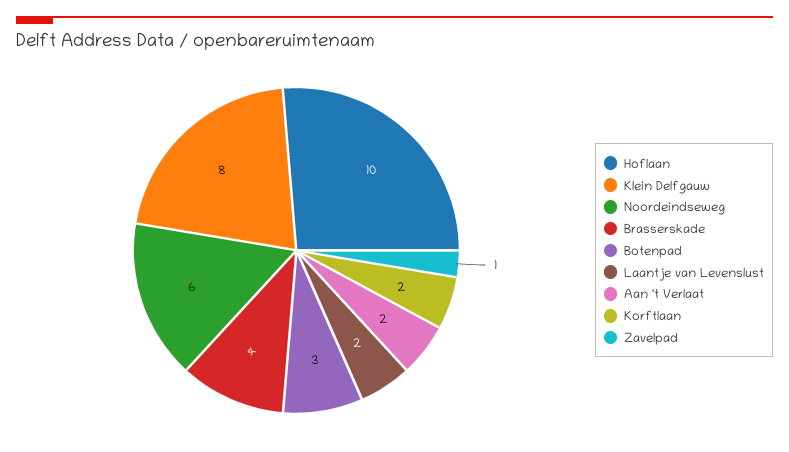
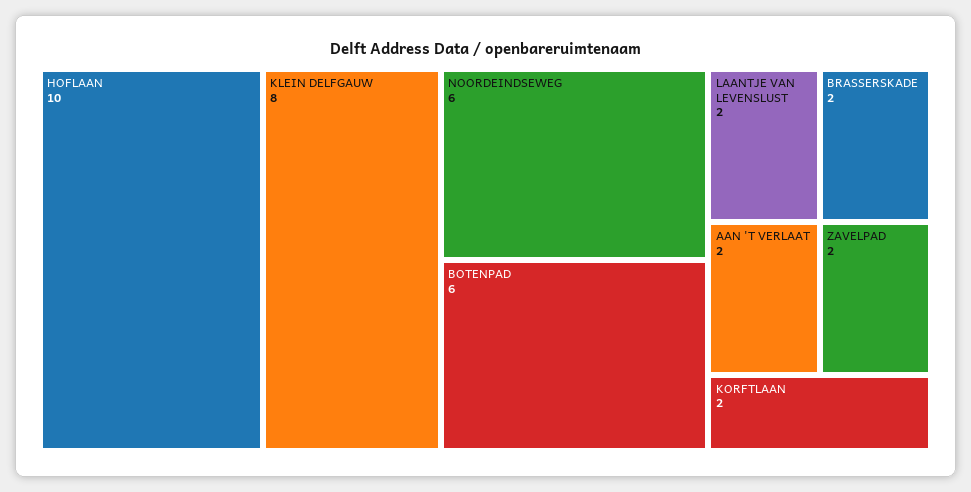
Brasserskade: 4 -> 2
Botenpad: 3 -> 6
Zavelpad: 1 -> 2

